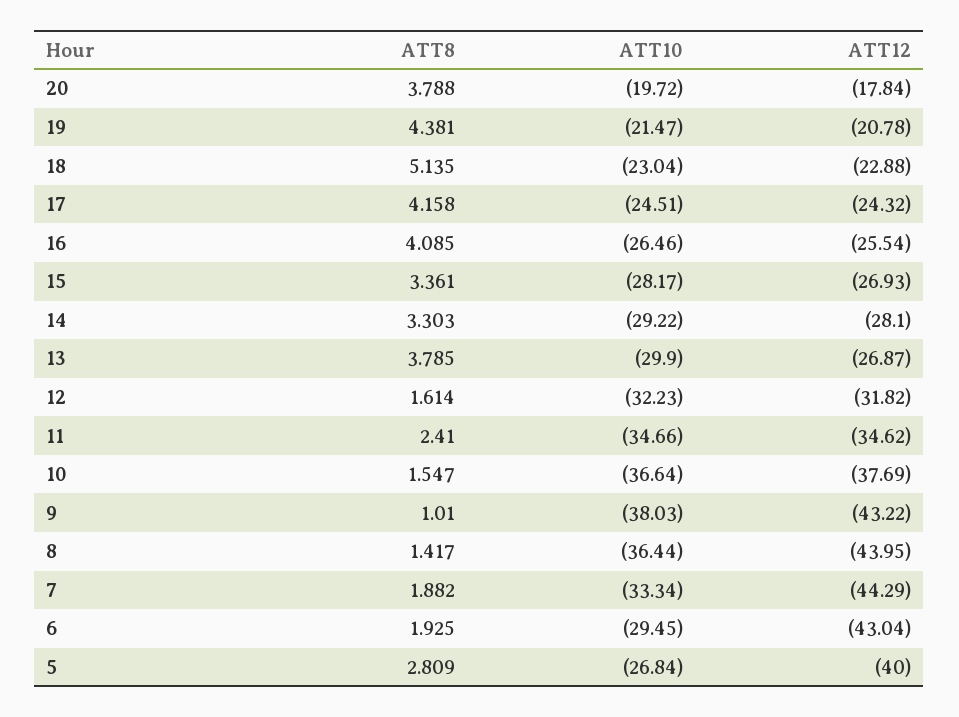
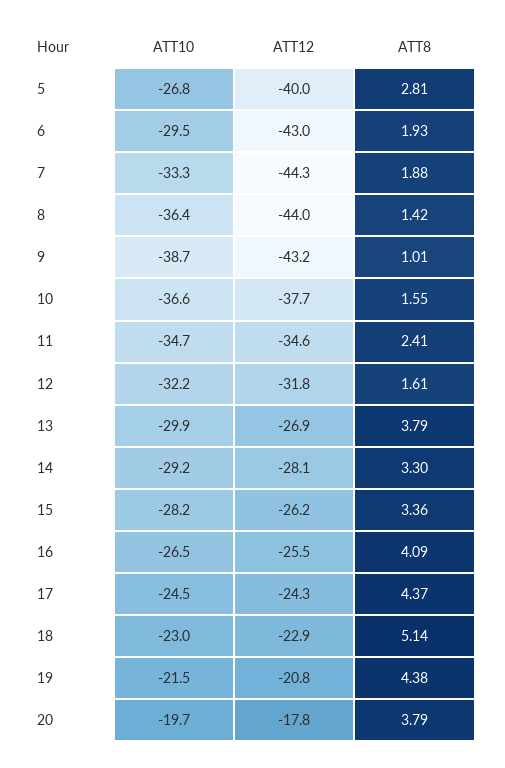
ATT8, 17: 4.158 -> 4.37
ATT12, 15: -26.93 -> -26.2
ATT10, 9: -38.03 -> -38.7

